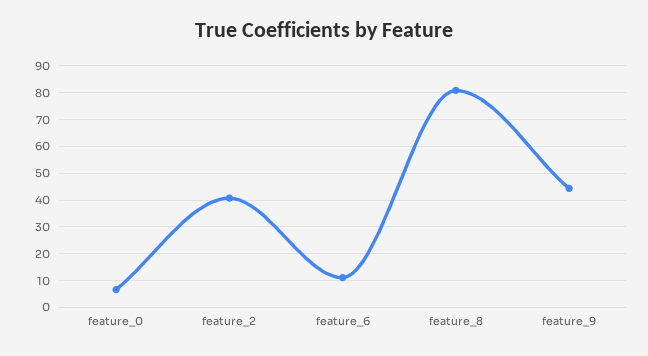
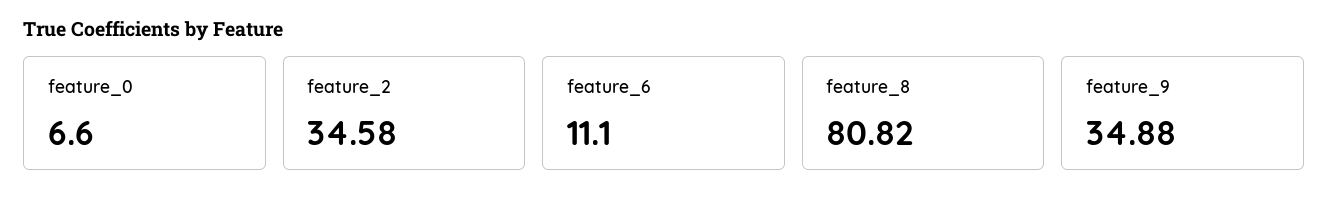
feature_2: 40 -> 34.58
feature_9: 45 -> 34.88

